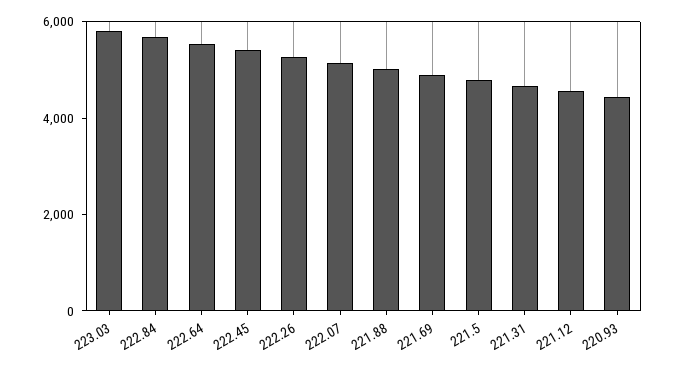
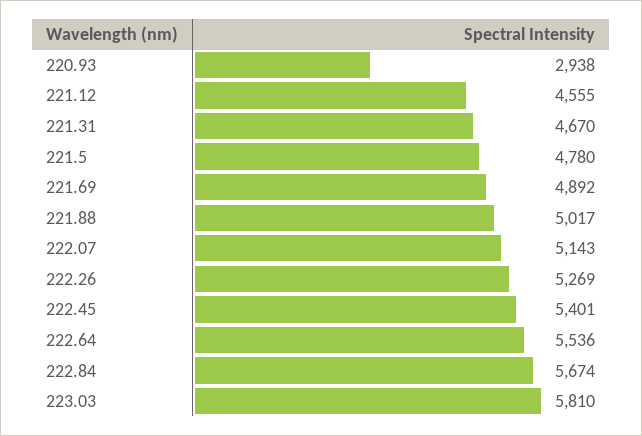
220.93: 4500 -> 2938

